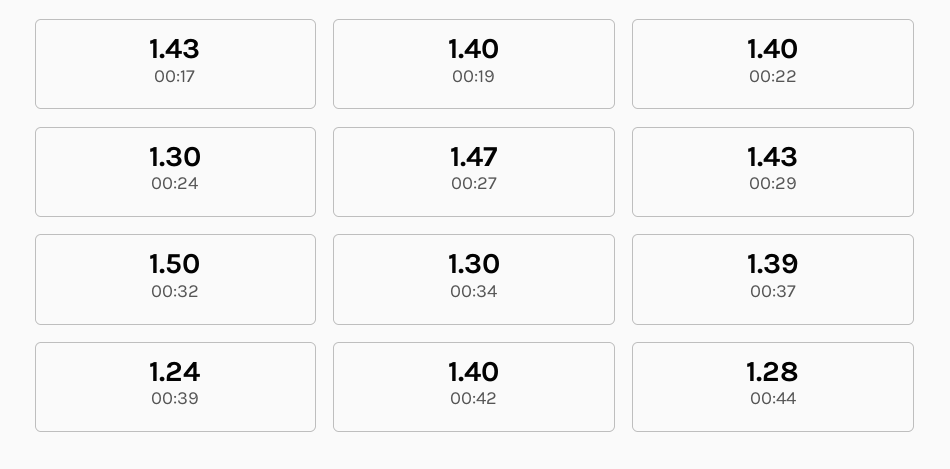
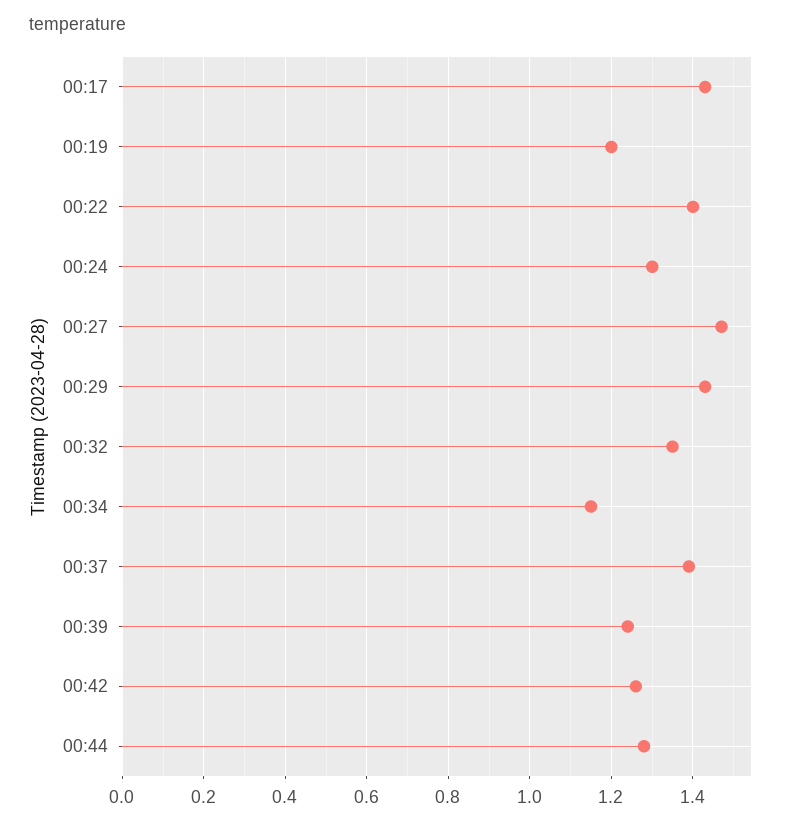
00:19: 1.4 -> 1.2
00:32: 1.5 -> 1.35
00:34: 1.3 -> 1.15
00:42: 1.4 -> 1.25

